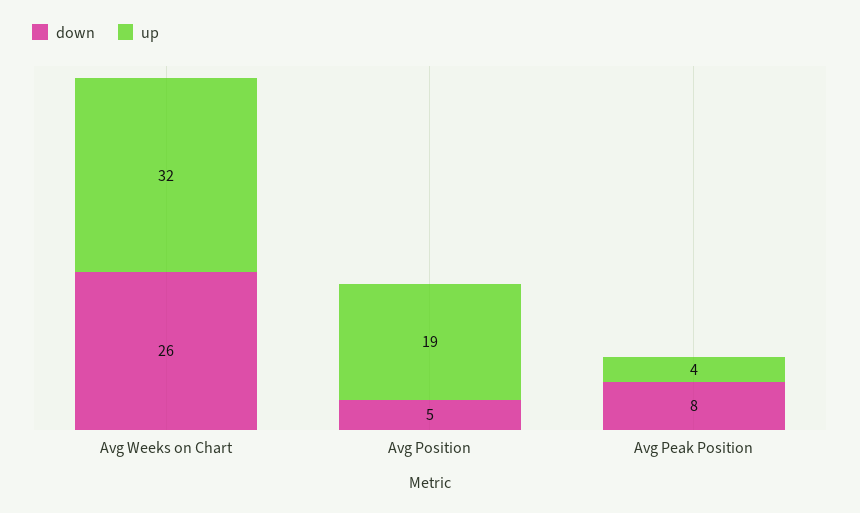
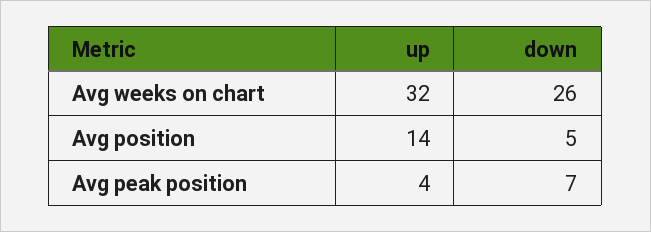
up, Avg Position: 19 -> 14
down, Avg Peak Position: 8 -> 7

